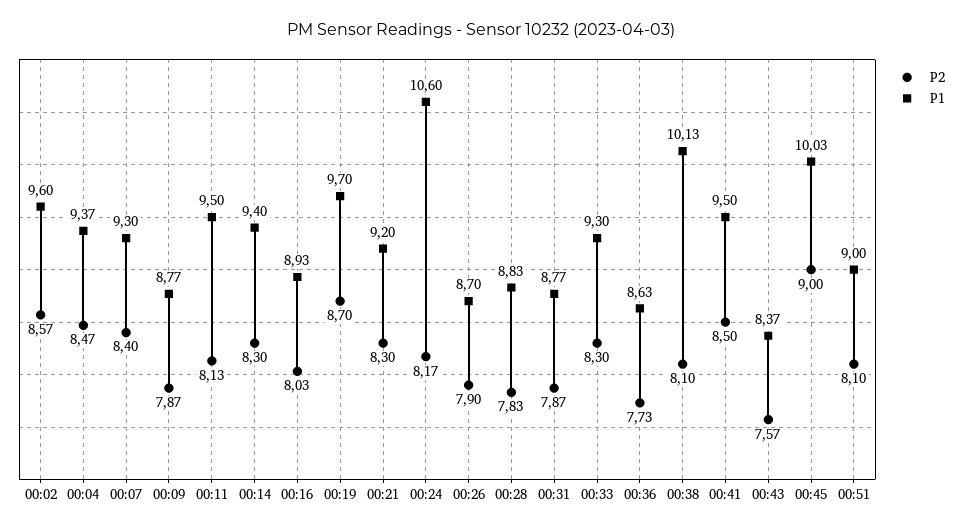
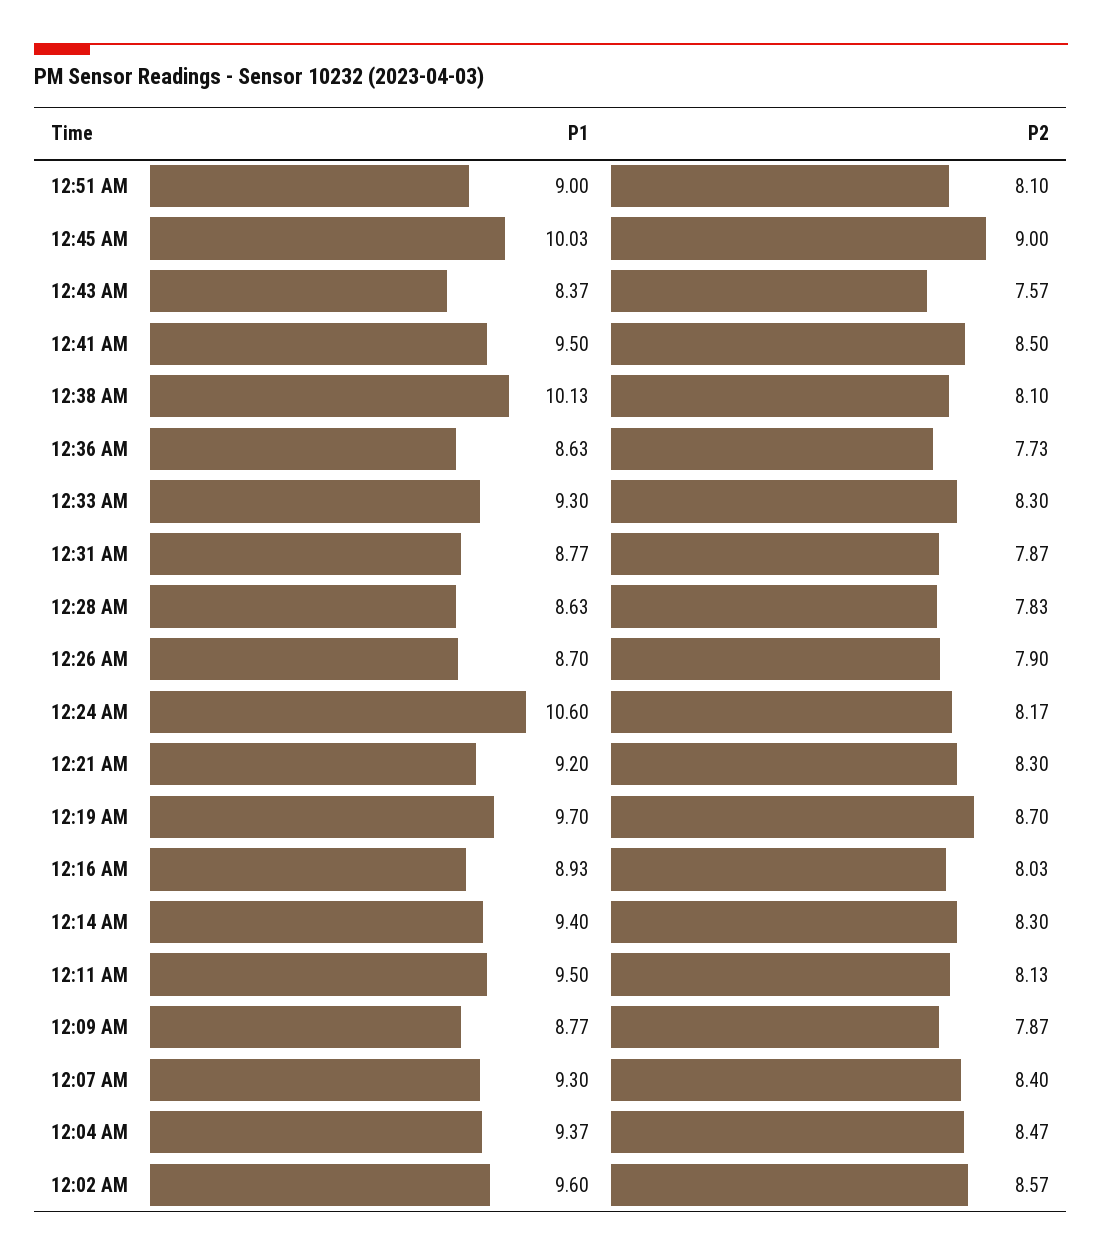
P1, 00:28: 8.83 -> 8.63

